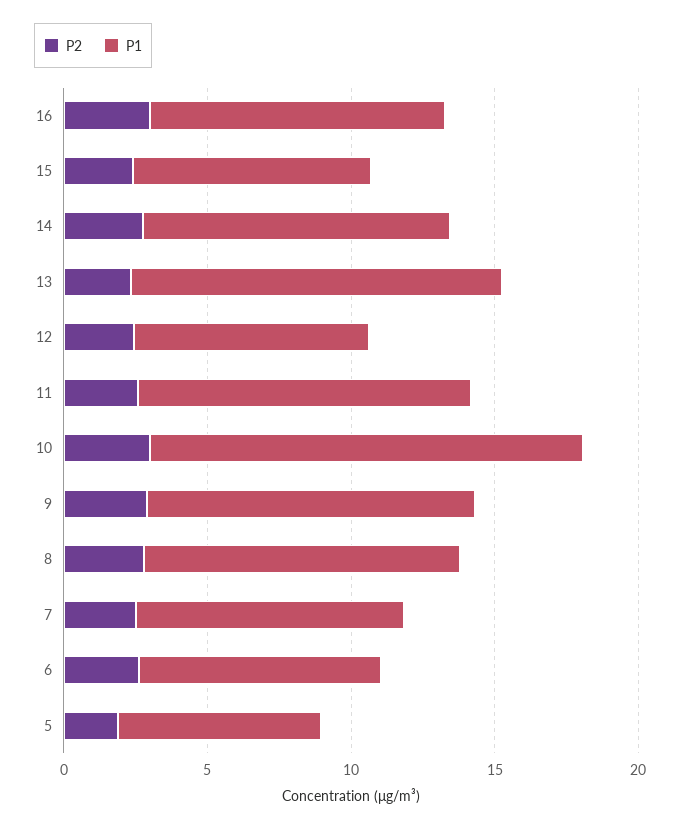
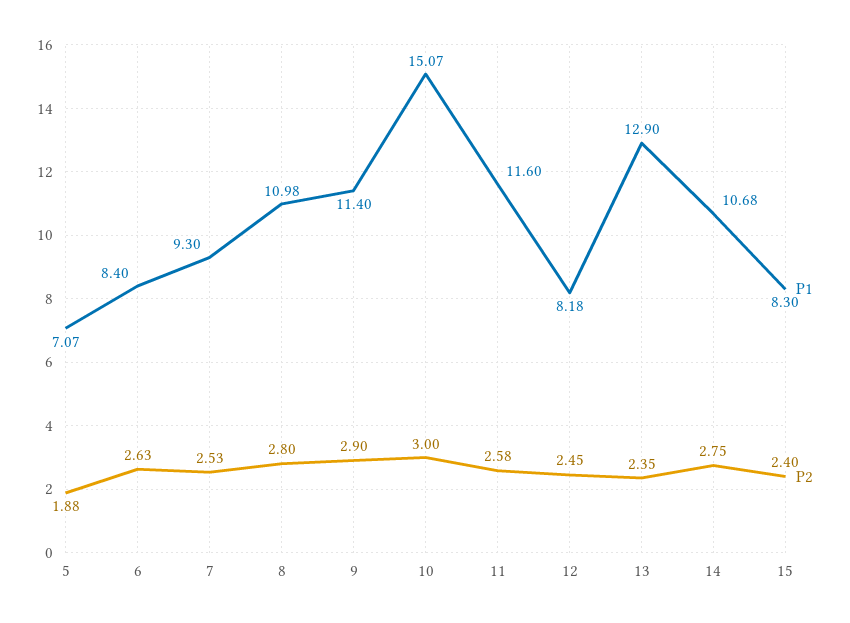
P2, 16: 3 -> none
P1, 16: 10 -> none

